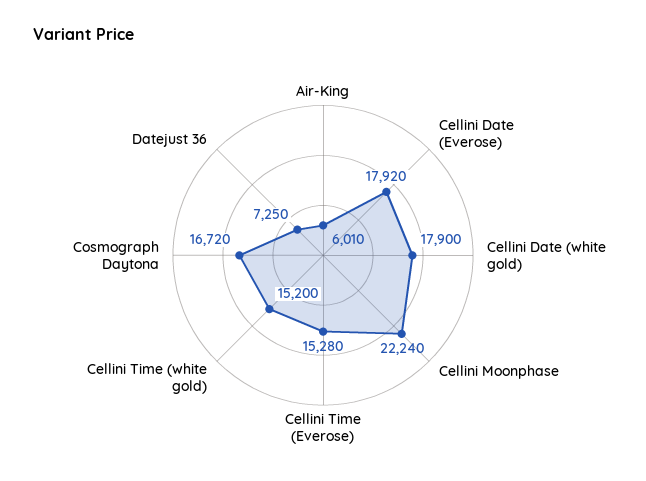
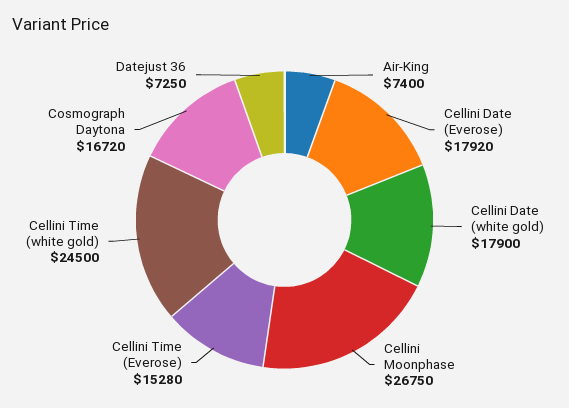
Air-King: 6010 -> 7400
Cellini Moonphase: 22240 -> 26750
Cellini Time (white gold): 15200 -> 24500

